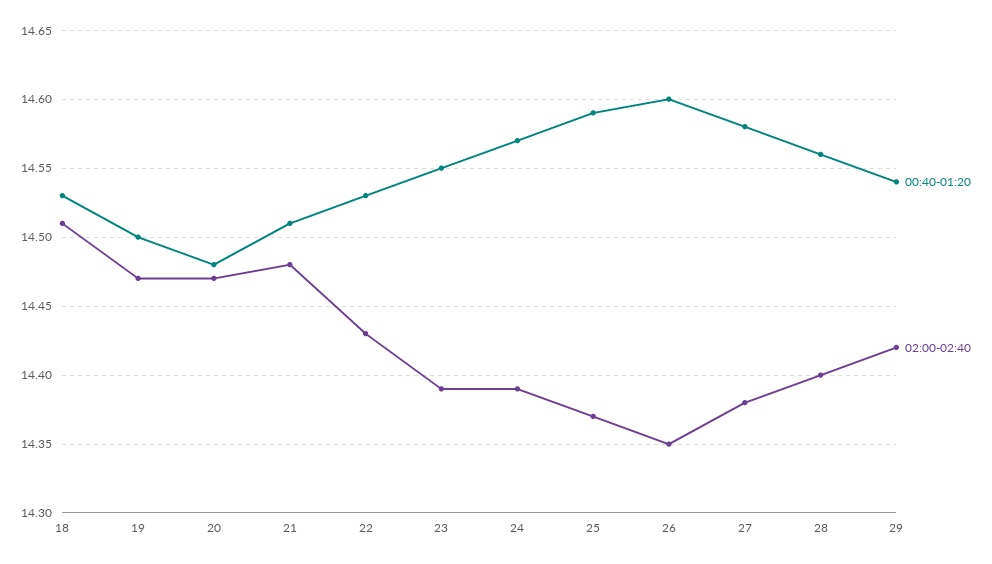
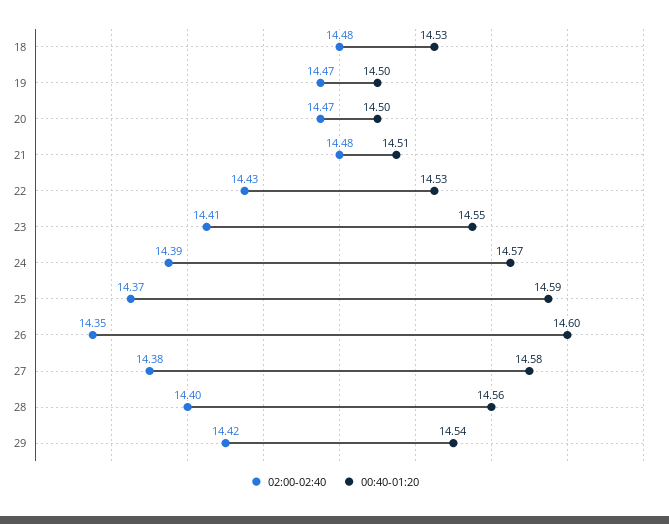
02:00-02:40, 18: 14.51 -> 14.48
00:40-01:20, 20: 14.48 -> 14.5
02:00-02:40, 23: 14.39 -> 14.41

